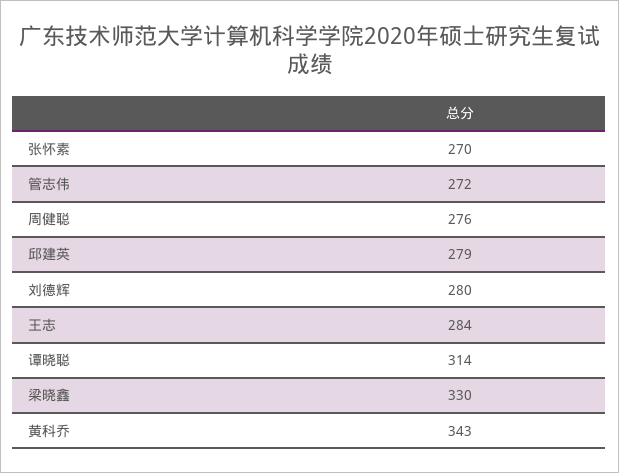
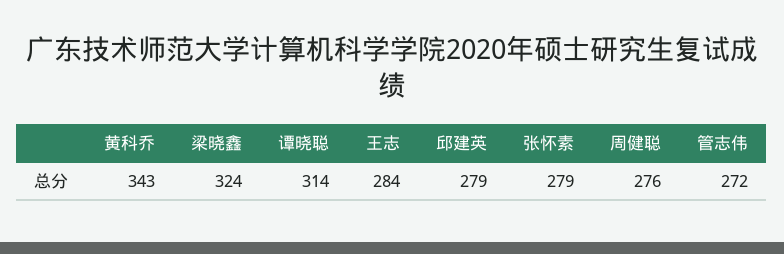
张怀素: 270 -> 279
刘德辉: 280 -> none
梁晓鑫: 330 -> 324

